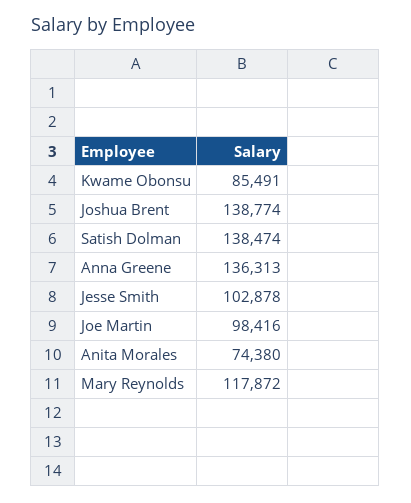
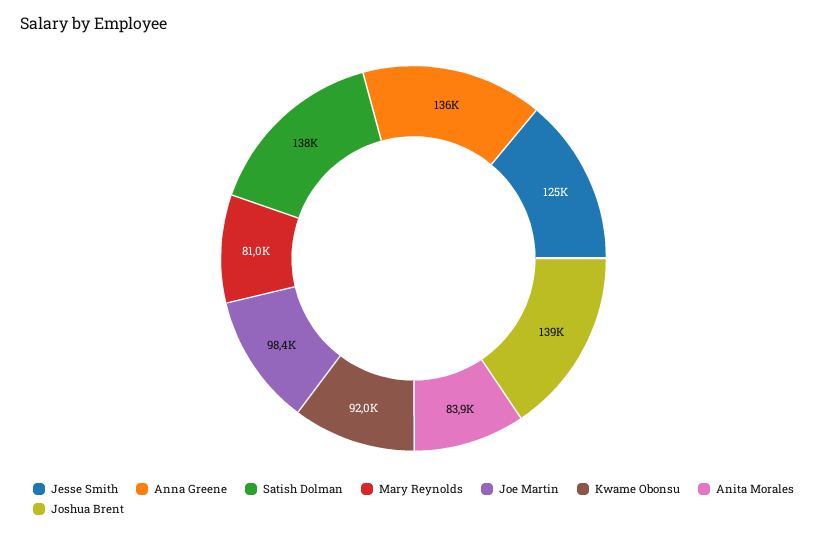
Kwame Obonsu: 85491 -> 92000
Jesse Smith: 102878 -> 125000
Anita Morales: 74380 -> 83900
Mary Reynolds: 117872 -> 81000

